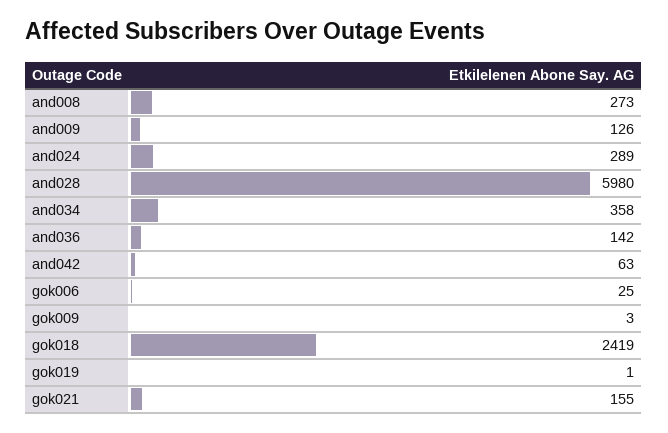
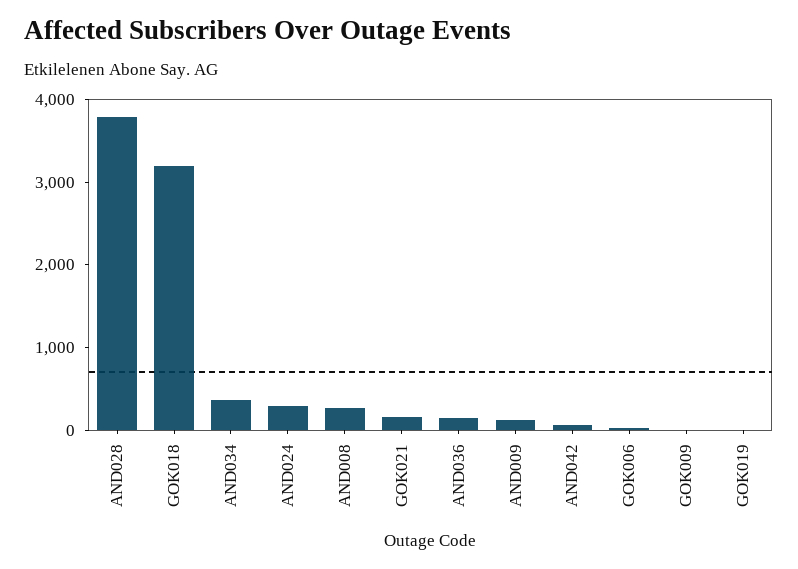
and028: 5980 -> 3800
gok018: 2419 -> 3200

